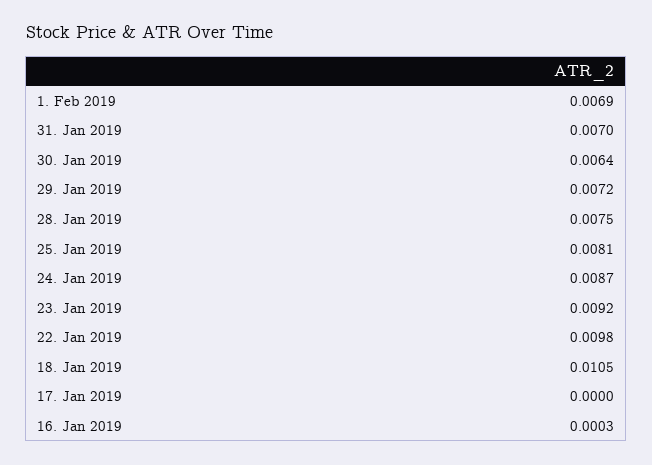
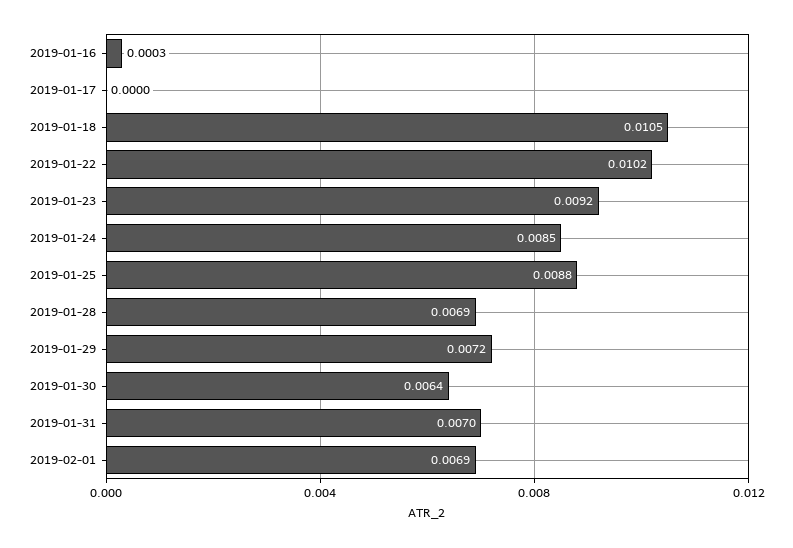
28. Jan 2019: 0.0075 -> 0.0069
25. Jan 2019: 0.0081 -> 0.0088
24. Jan 2019: 0.0087 -> 0.0085
22. Jan 2019: 0.0098 -> 0.0102

